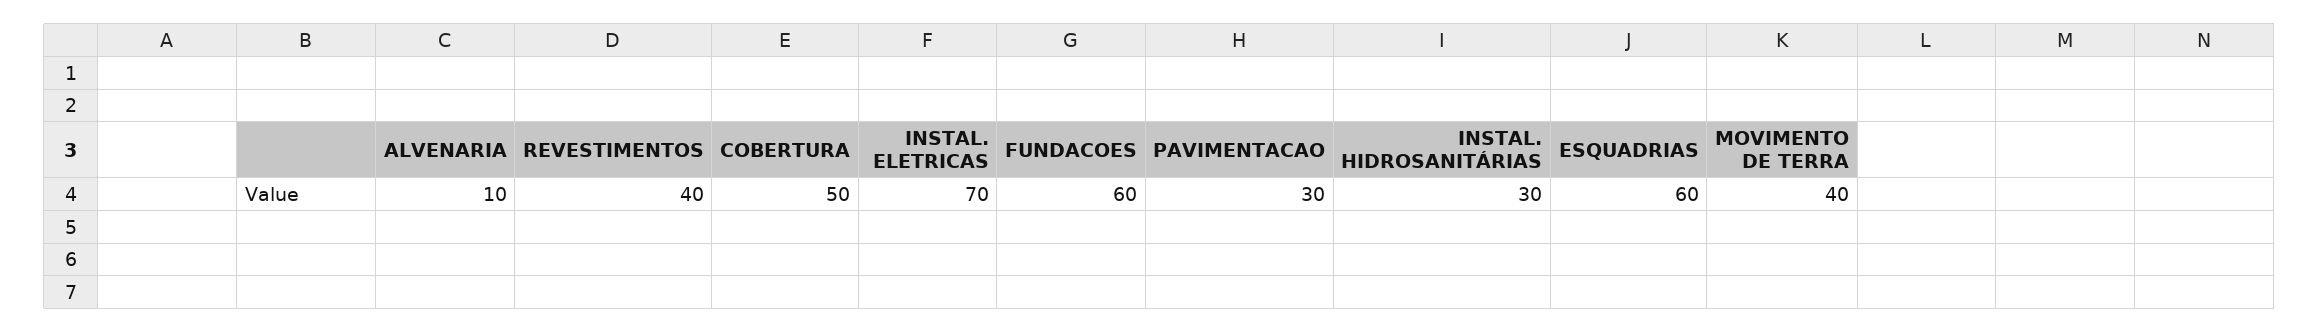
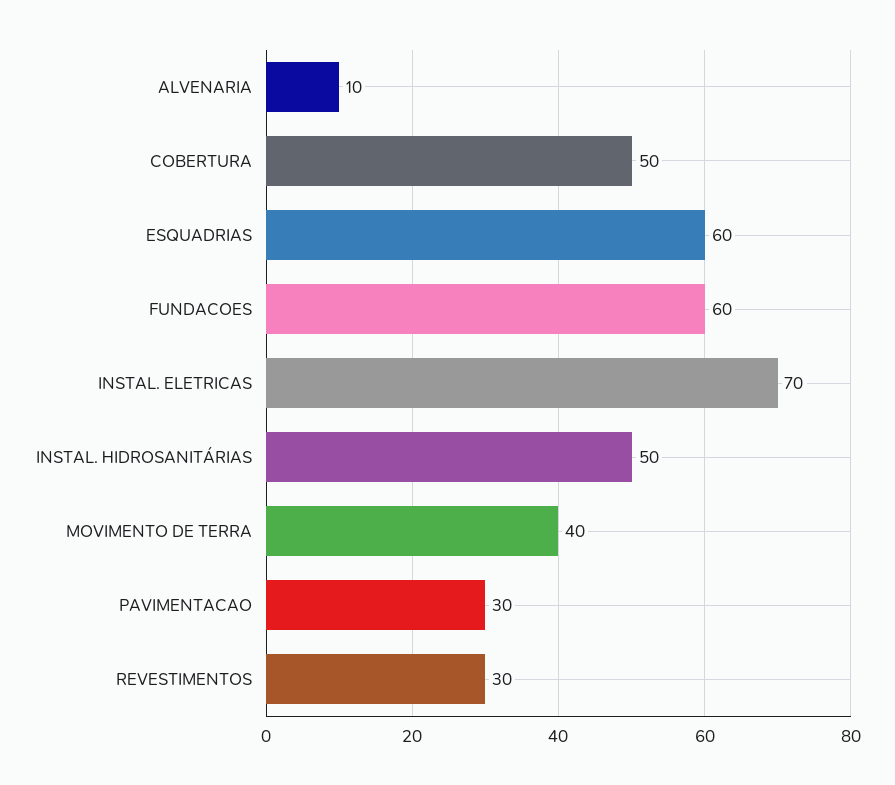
REVESTIMENTOS: 40 -> 30
INSTAL. HIDROSANITÁRIAS: 30 -> 50

